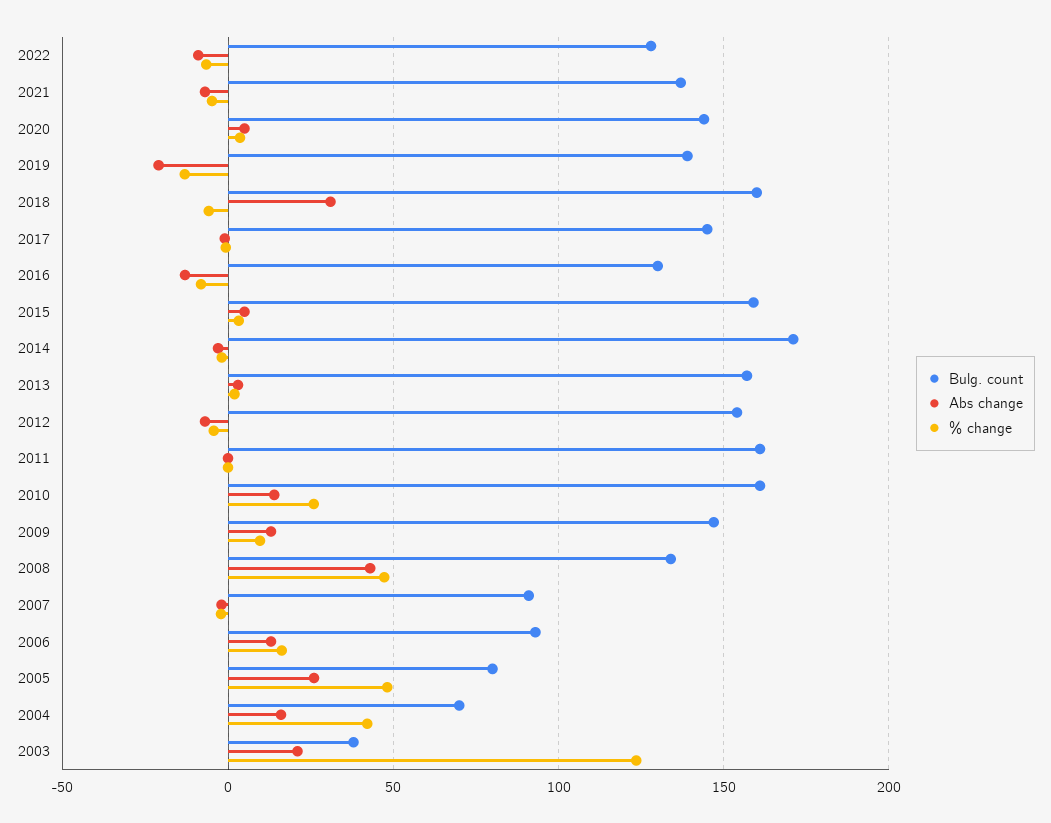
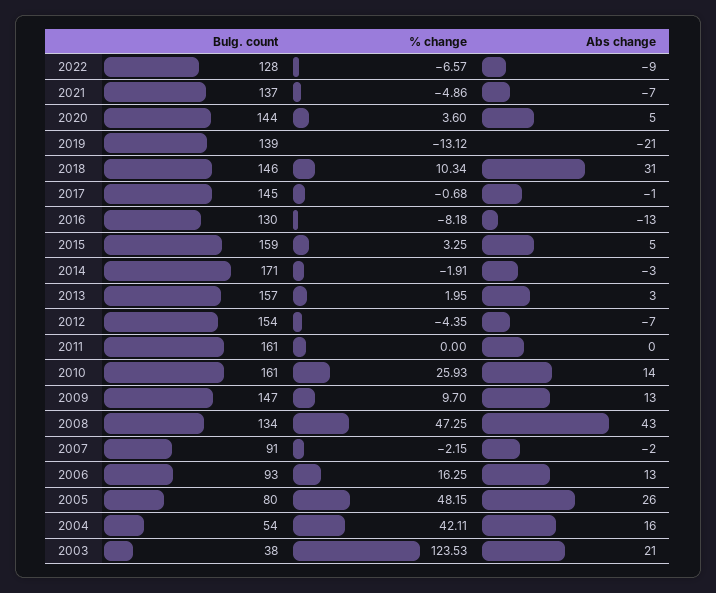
Bulg. count, 2018: 160 -> 146
% change, 2018: -5 -> 10.34
Bulg. count, 2004: 70 -> 54

